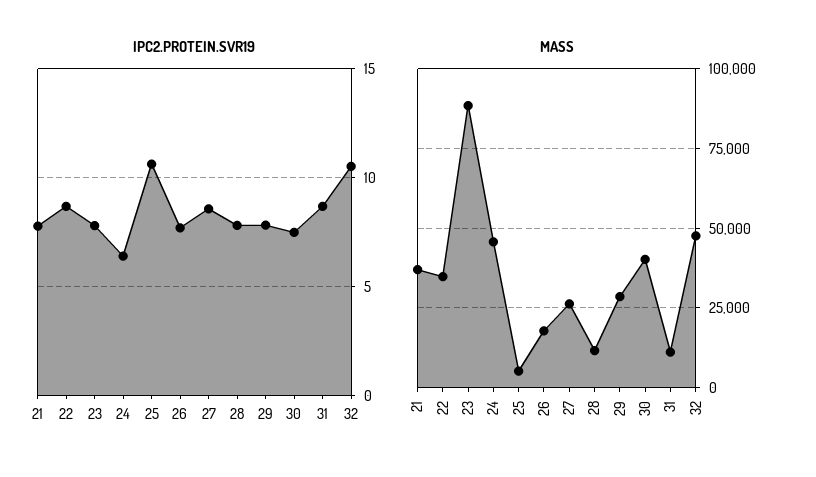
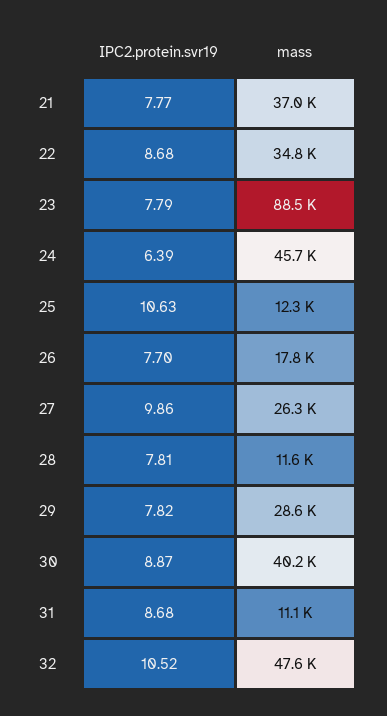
IPC2.PROTEIN.SVR19, 27: 8.5 -> 9.86
IPC2.PROTEIN.SVR19, 30: 7.5 -> 8.87
MASS, 25: 5000 -> 12300

